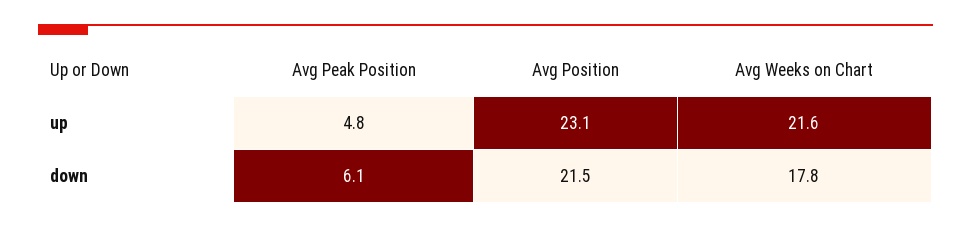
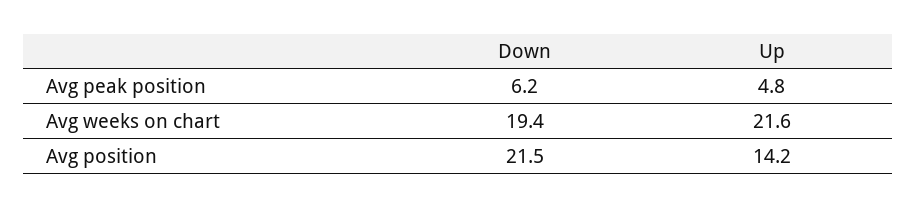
Avg Position, up: 23.1 -> 14.2
Avg Peak Position, down: 6.1 -> 6.2
Avg Weeks on Chart, down: 17.8 -> 19.4

